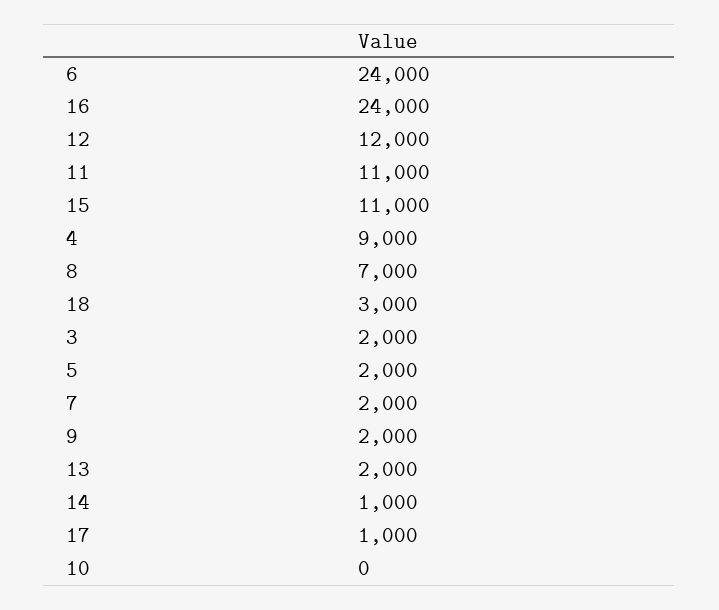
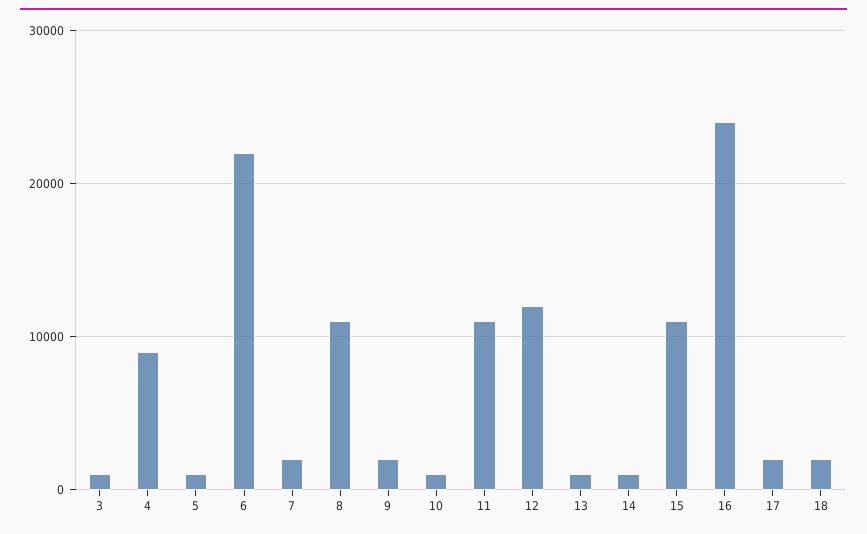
6: 24000 -> 22000
8: 7000 -> 11000
18: 3000 -> 2000
3: 2000 -> 1000
5: 2000 -> 1000
13: 2000 -> 1000
17: 1000 -> 2000
10: 0 -> 1000

